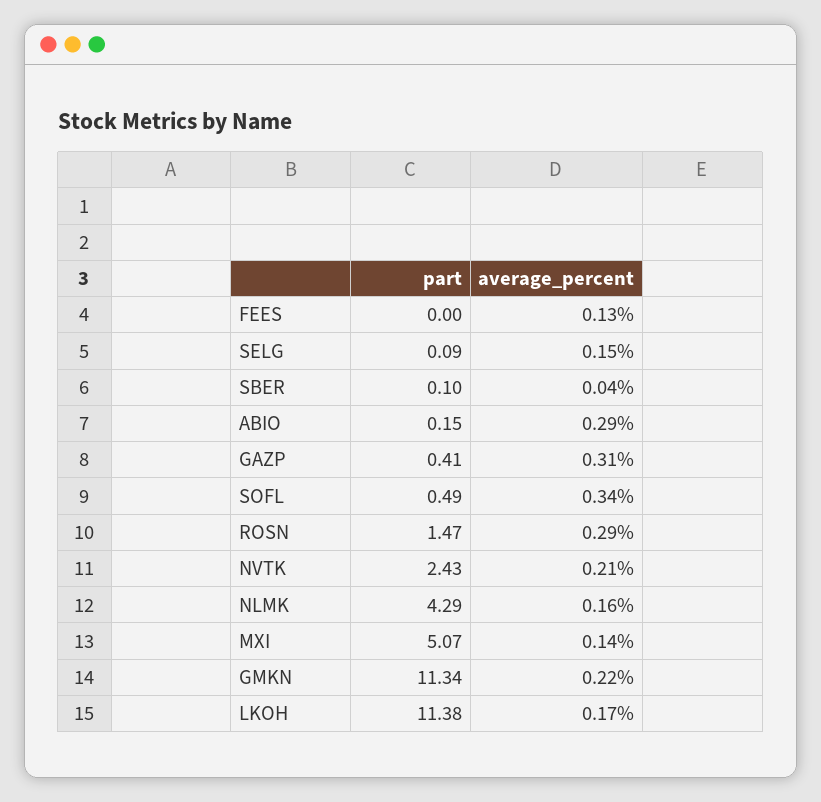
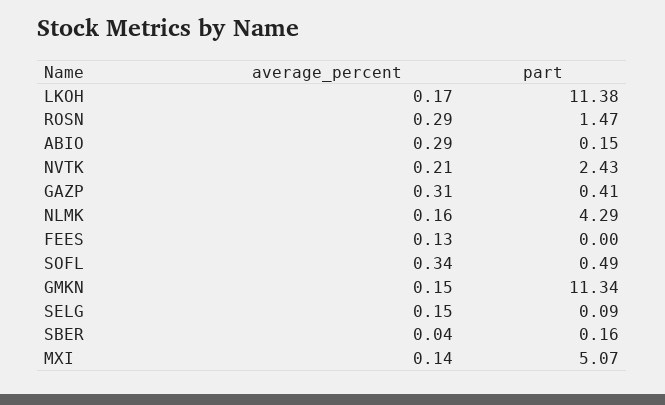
part, SBER: 0.1 -> 0.16
average_percent, GMKN: 0.22 -> 0.15

